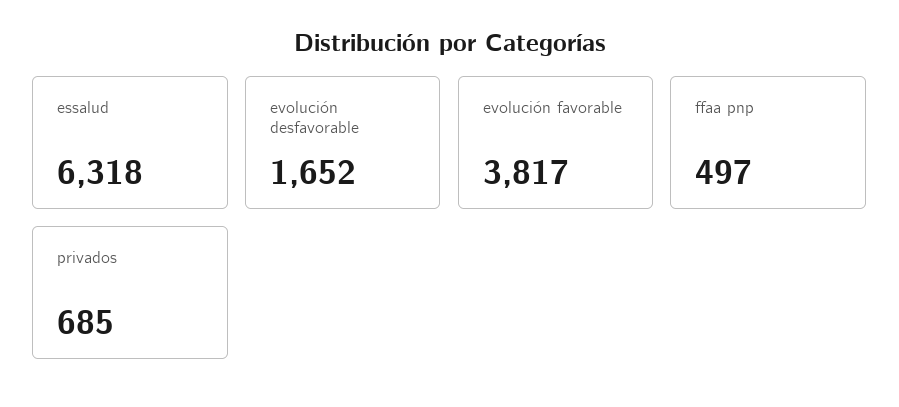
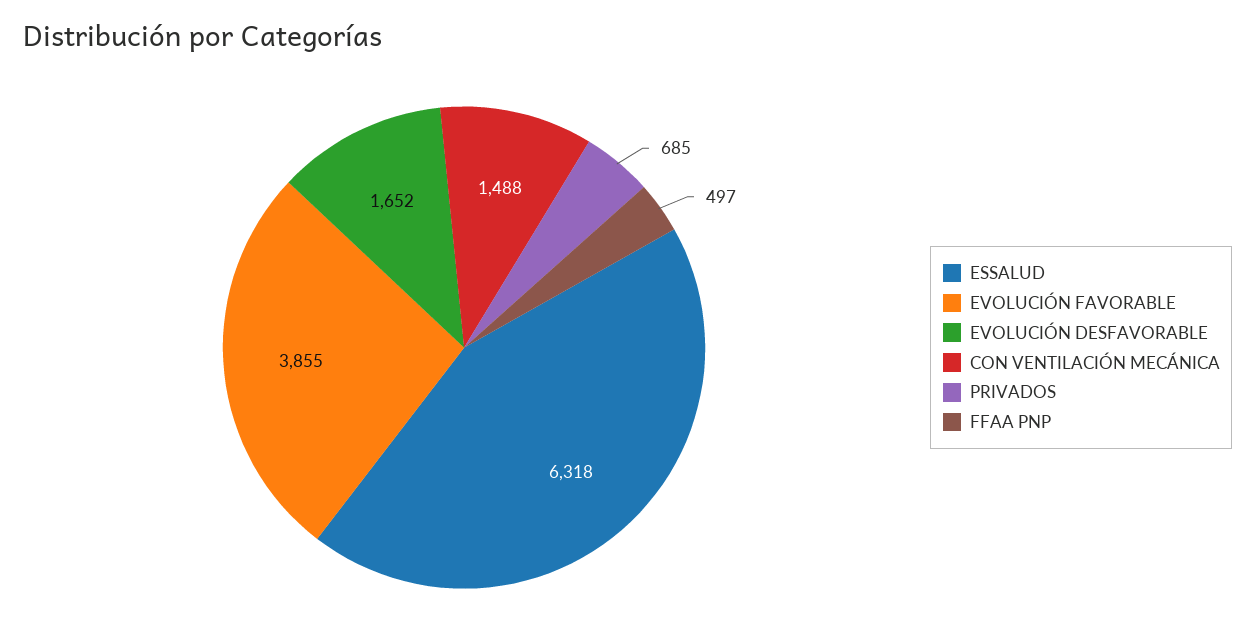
evolución favorable: 3817 -> 3855
CON VENTILACIÓN MECÁNICA: none -> 1488

